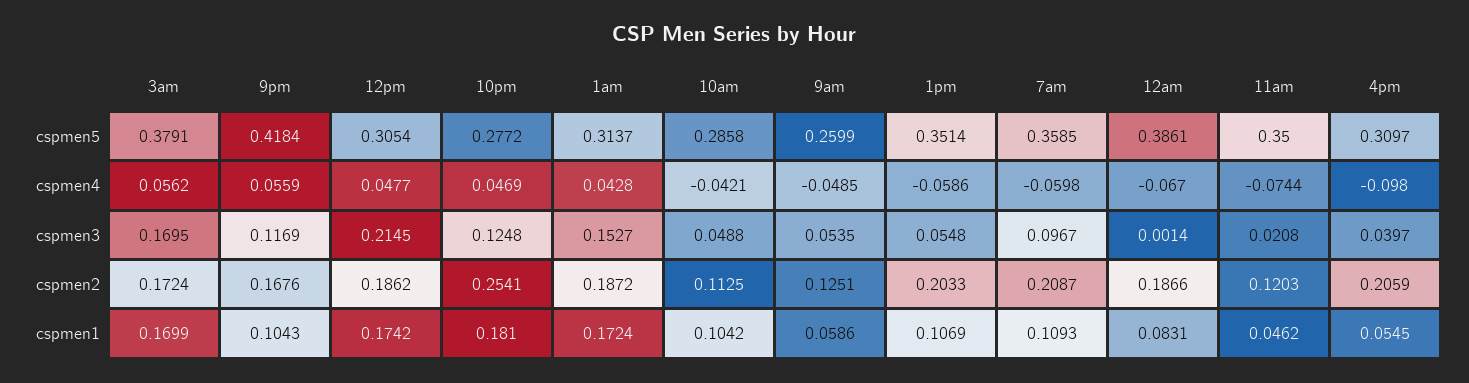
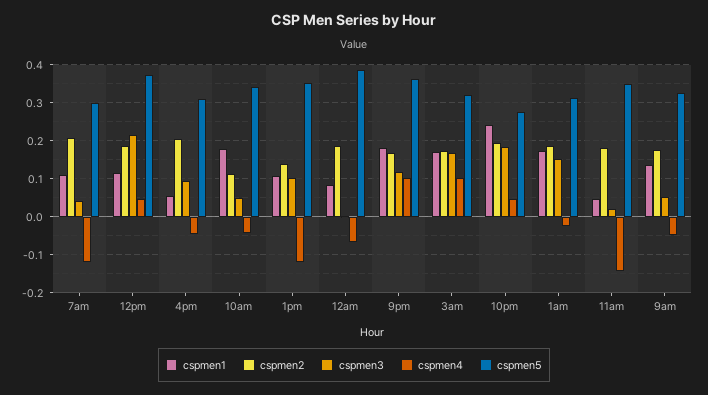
cspmen5, 3am: 0.3791 -> 0.32
cspmen5, 9pm: 0.4184 -> 0.36
cspmen5, 12pm: 0.3054 -> 0.38
cspmen5, 10am: 0.2858 -> 0.34
cspmen5, 9am: 0.2599 -> 0.32
cspmen5, 7am: 0.3585 -> 0.3
cspmen4, 3am: 0.0562 -> 0.1
cspmen4, 9pm: 0.0559 -> 0.1
cspmen4, 1am: 0.0428 -> -0.02
cspmen4, 1pm: -0.0586 -> -0.12
cspmen4, 7am: -0.0598 -> -0.12
cspmen4, 11am: -0.0744 -> -0.14
cspmen4, 4pm: -0.098 -> -0.04
cspmen3, 10pm: 0.1248 -> 0.18
cspmen3, 1pm: 0.0548 -> 0.1
cspmen3, 7am: 0.0967 -> 0.04
cspmen3, 4pm: 0.0397 -> 0.1
cspmen2, 10pm: 0.2541 -> 0.2
cspmen2, 9am: 0.1251 -> 0.18
cspmen2, 1pm: 0.2033 -> 0.14
cspmen2, 11am: 0.1203 -> 0.18
cspmen1, 9pm: 0.1043 -> 0.18
cspmen1, 12pm: 0.1742 -> 0.12
cspmen1, 10pm: 0.181 -> 0.24
cspmen1, 10am: 0.1042 -> 0.18
cspmen1, 9am: 0.0586 -> 0.14

